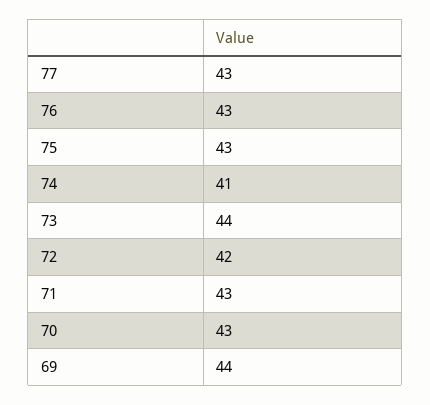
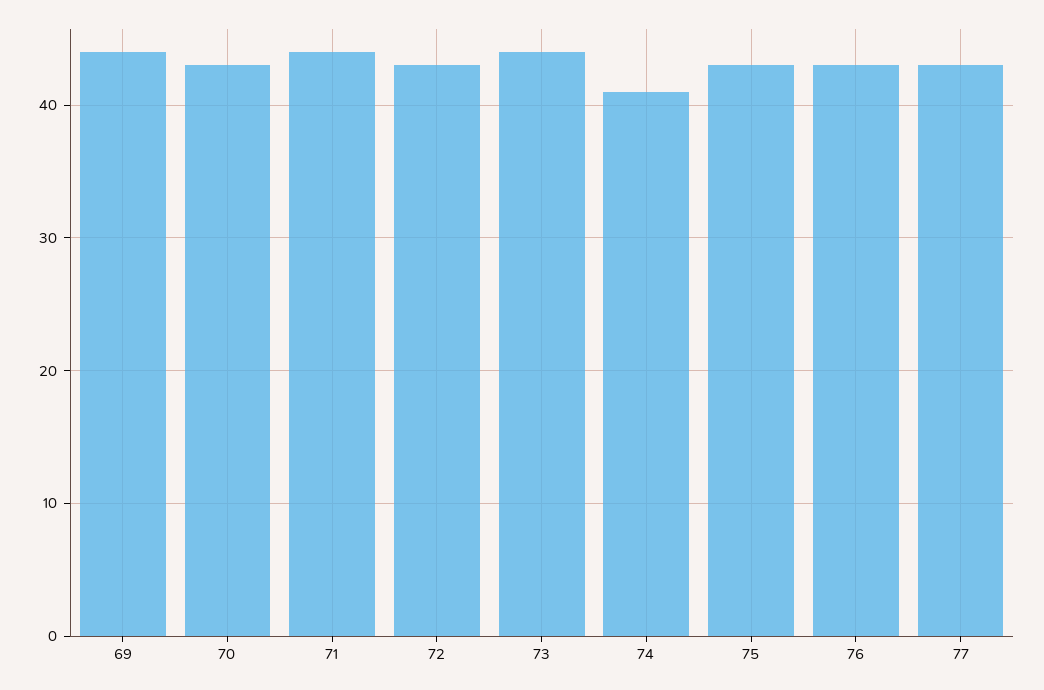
72: 42 -> 43
71: 43 -> 44

